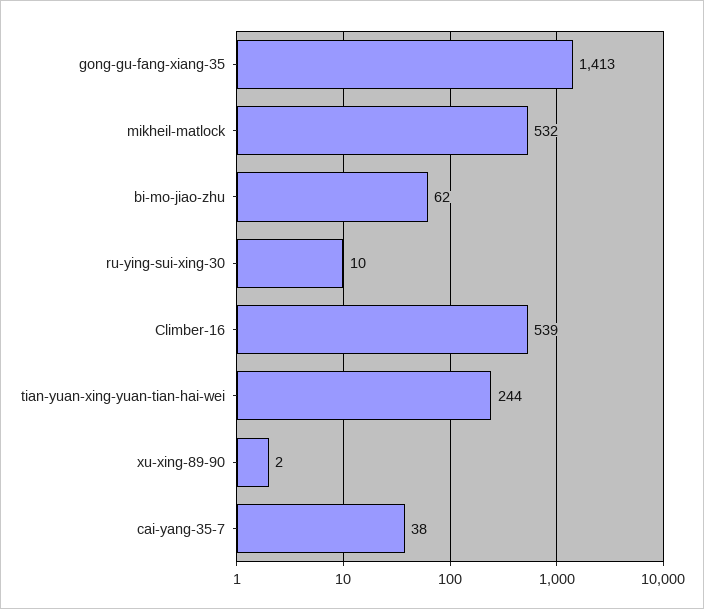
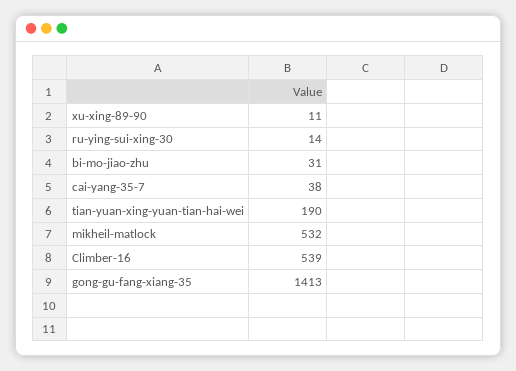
bi-mo-jiao-zhu: 62 -> 31
ru-ying-sui-xing-30: 10 -> 14
tian-yuan-xing-yuan-tian-hai-wei: 244 -> 190
xu-xing-89-90: 2 -> 11

